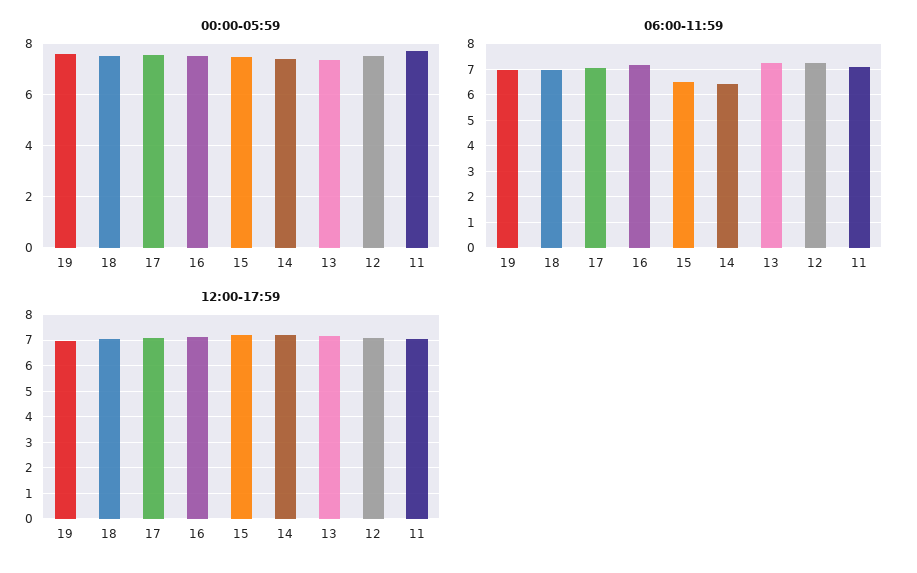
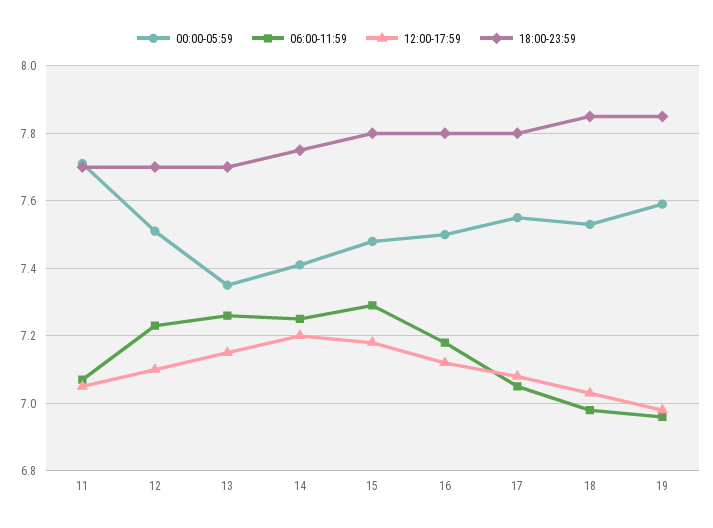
06:00-11:59, 15: 6.5 -> 7.3
06:00-11:59, 14: 6.5 -> 7.25
18:00-23:59, 11: none -> 7.7
18:00-23:59, 12: none -> 7.7
18:00-23:59, 13: none -> 7.7
18:00-23:59, 14: none -> 7.75
18:00-23:59, 15: none -> 7.8
18:00-23:59, 16: none -> 7.8
18:00-23:59, 17: none -> 7.8
18:00-23:59, 18: none -> 7.85
18:00-23:59, 19: none -> 7.85

